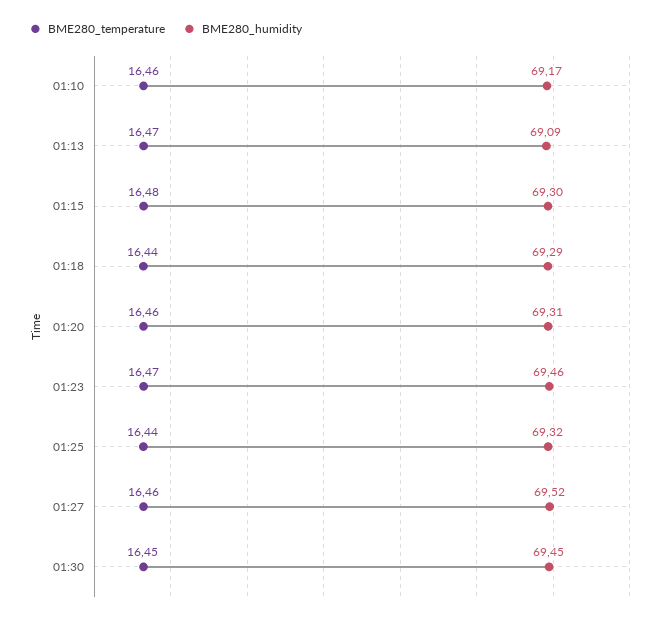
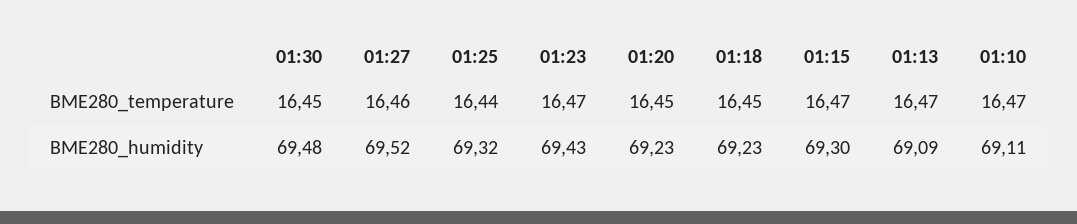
BME280_temperature, 01:10: 16.46 -> 16.47
BME280_humidity, 01:10: 69.17 -> 69.11
BME280_temperature, 01:15: 16.48 -> 16.47
BME280_temperature, 01:18: 16.44 -> 16.45
BME280_humidity, 01:18: 69.29 -> 69.23
BME280_temperature, 01:20: 16.46 -> 16.45
BME280_humidity, 01:20: 69.31 -> 69.23
BME280_humidity, 01:23: 69.46 -> 69.43
BME280_humidity, 01:30: 69.45 -> 69.48

